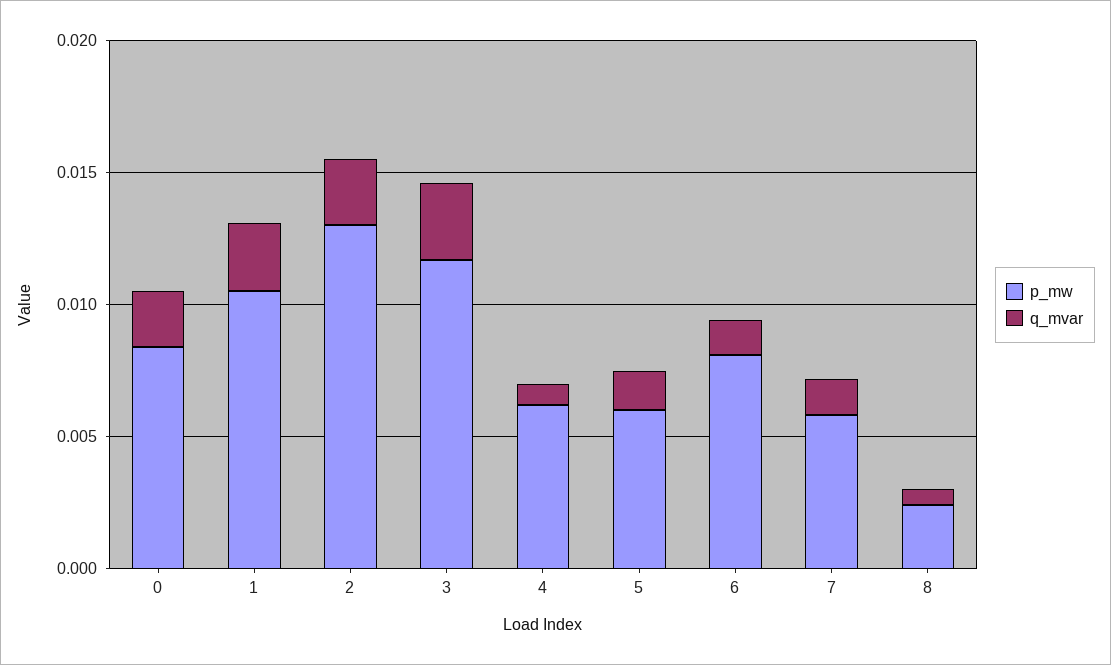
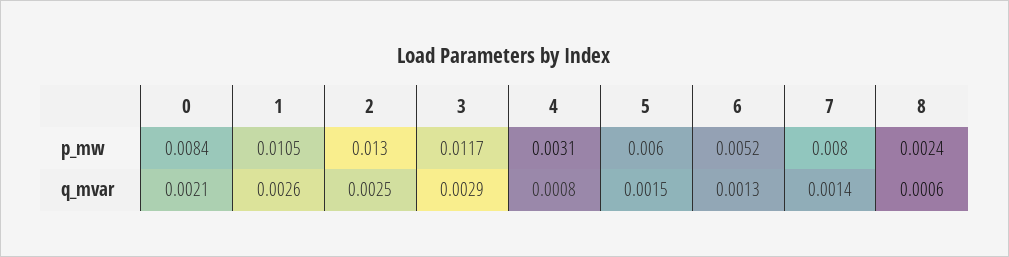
p_mw, 4: 0.006 -> 0.0031
p_mw, 6: 0.008 -> 0.0052
p_mw, 7: 0.006 -> 0.008

